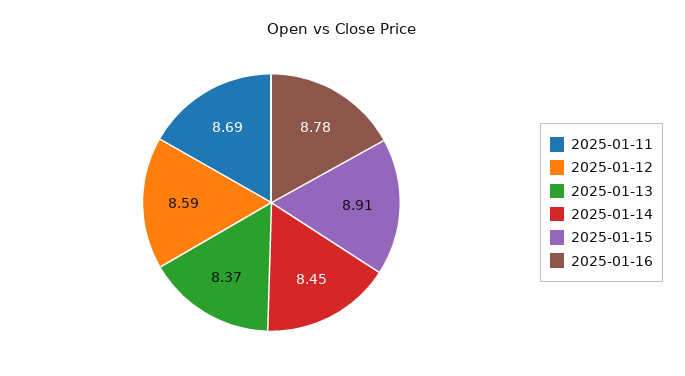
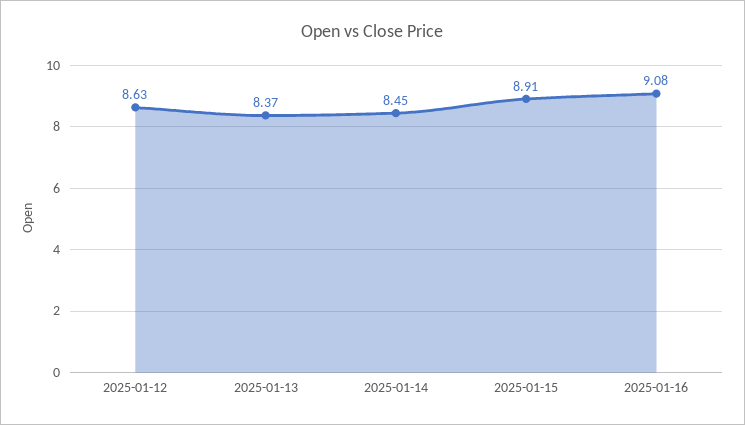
2025-01-11: 8.69 -> none
2025-01-12: 8.59 -> 8.63
2025-01-16: 8.78 -> 9.08

